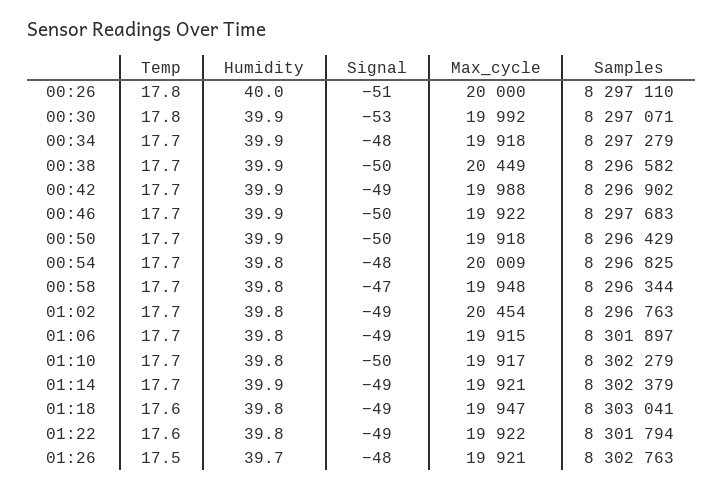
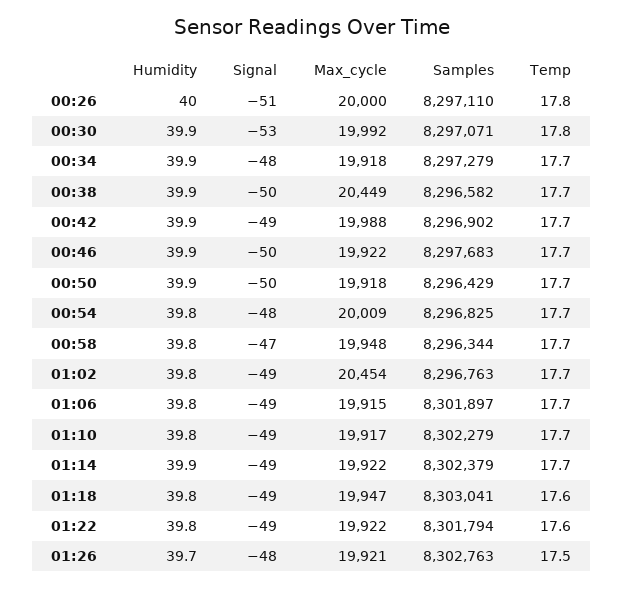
Signal, 01:10: -50 -> -49
Max_cycle, 01:14: 19921 -> 19922

